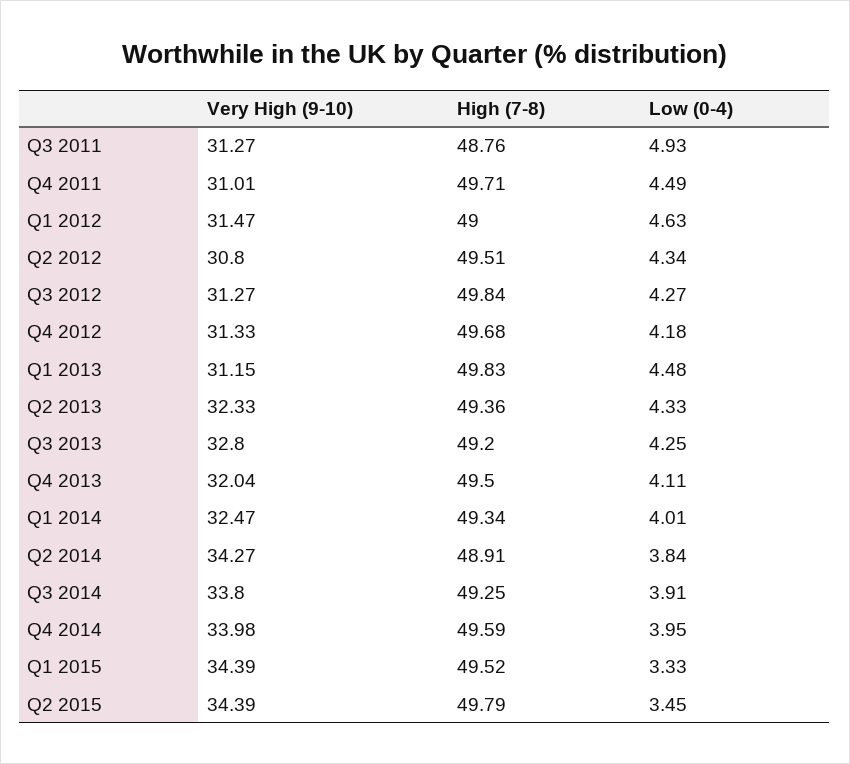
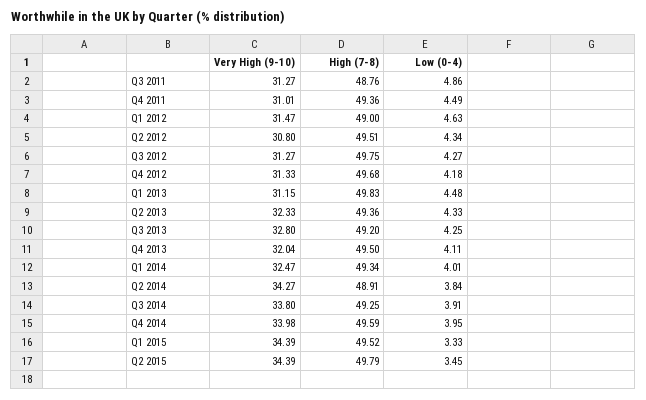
Low (0-4), Q3 2011: 4.93 -> 4.86
High (7-8), Q4 2011: 49.71 -> 49.36
High (7-8), Q3 2012: 49.84 -> 49.75

